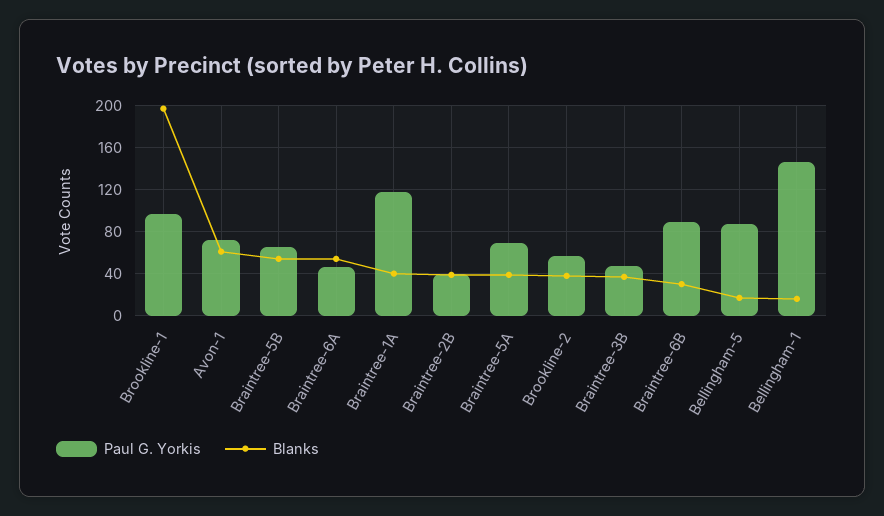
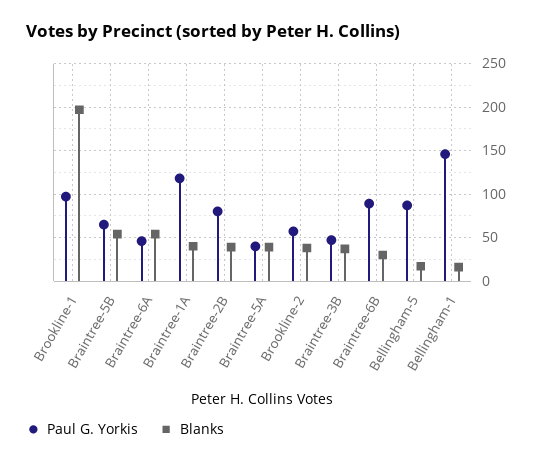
Paul G. Yorkis, Avon-1: 70 -> none
Blanks, Avon-1: 60 -> none
Paul G. Yorkis, Braintree-2B: 40 -> 80
Paul G. Yorkis, Braintree-5A: 70 -> 40

